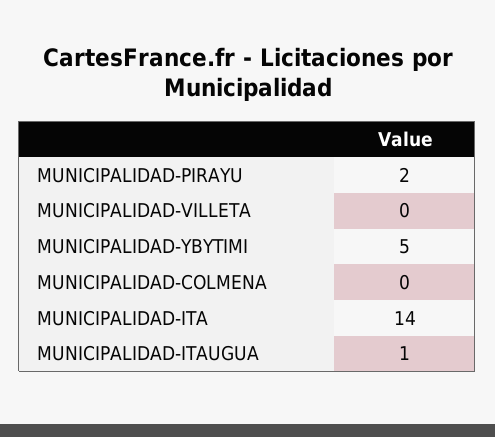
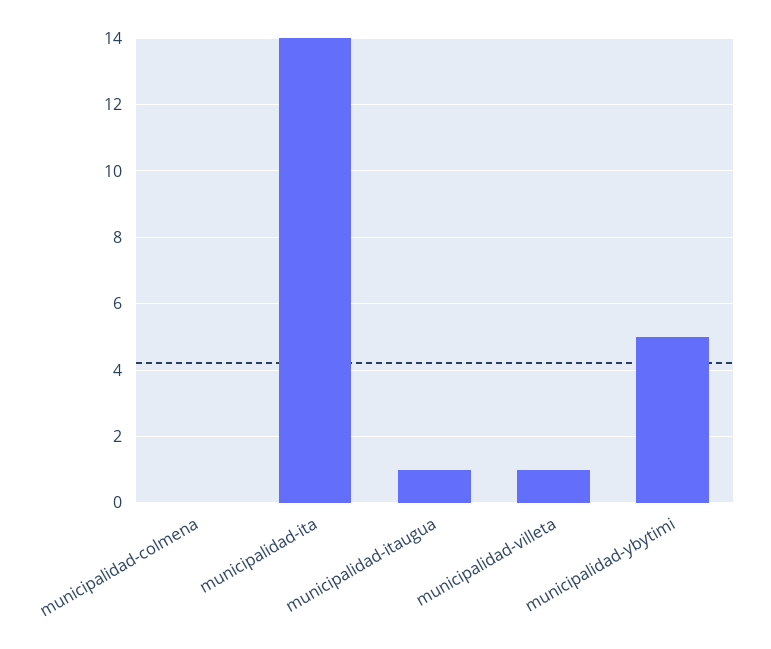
MUNICIPALIDAD-PIRAYU: 2 -> none
MUNICIPALIDAD-VILLETA: 0 -> 1

